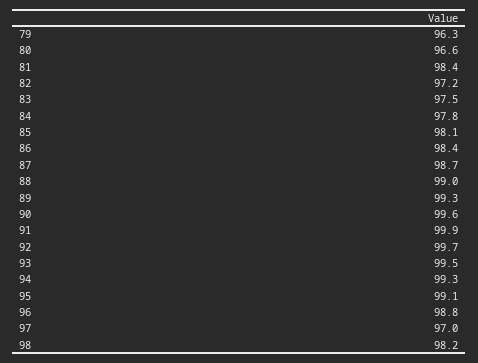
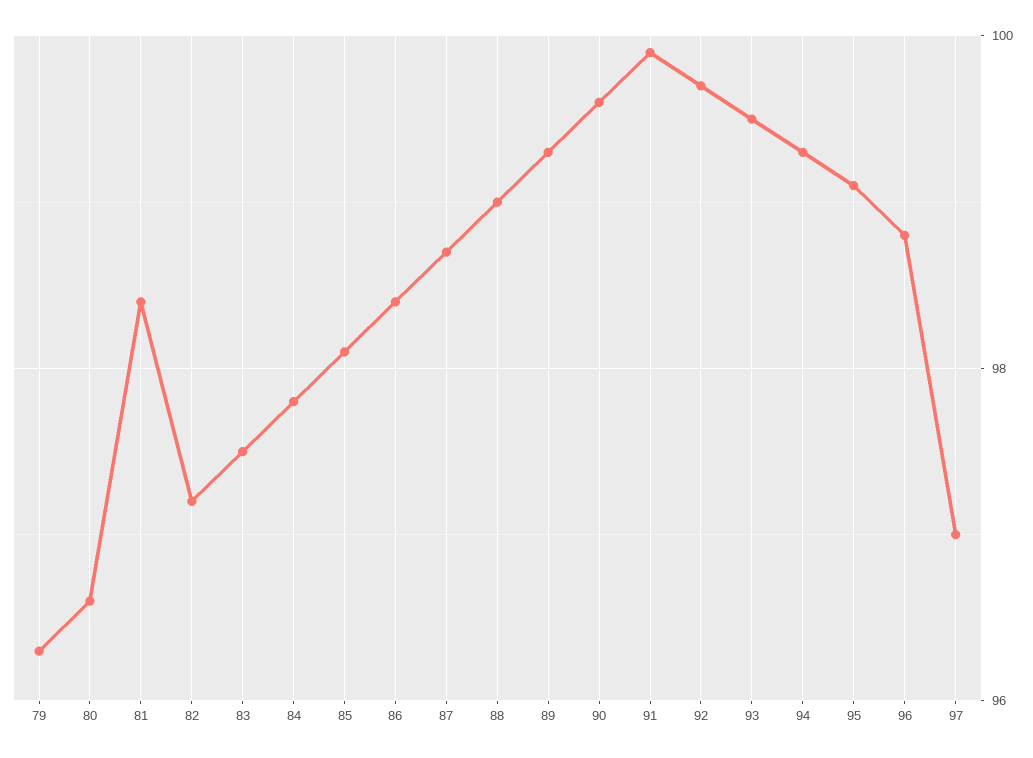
98: 98.2 -> none

